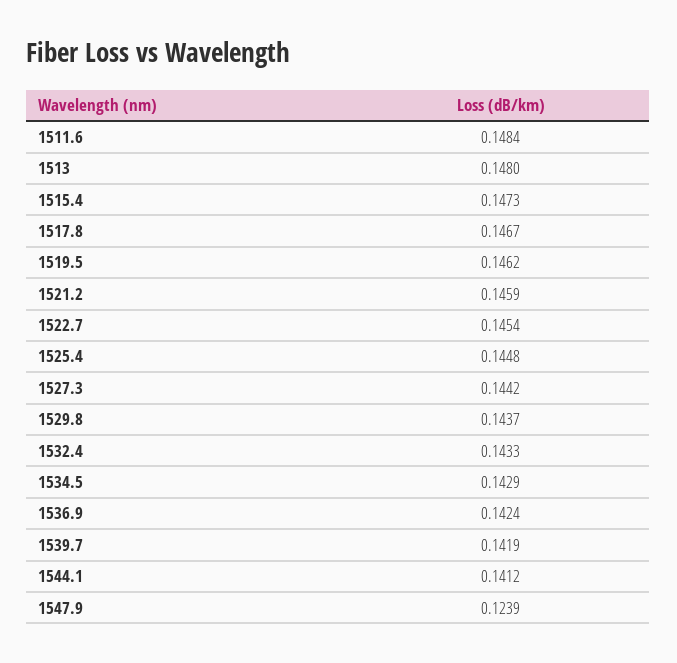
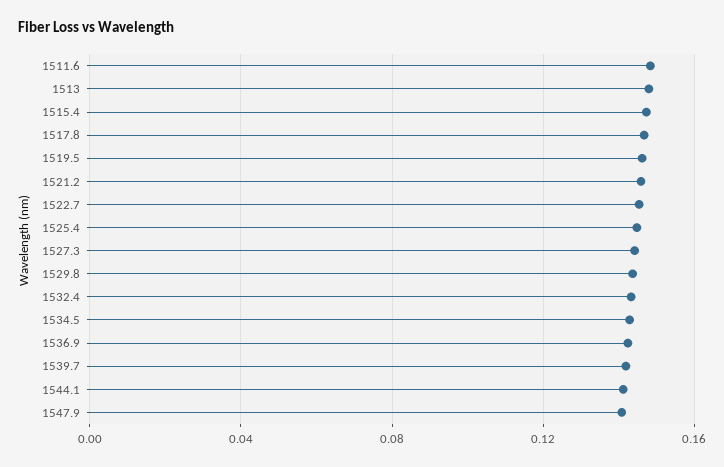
1547.9: 0.1239 -> 0.14

